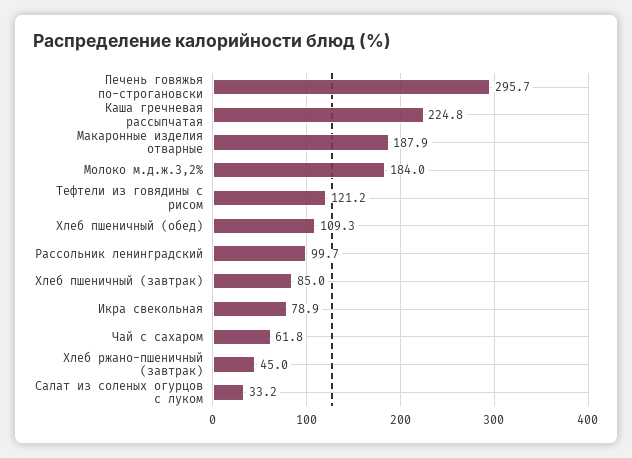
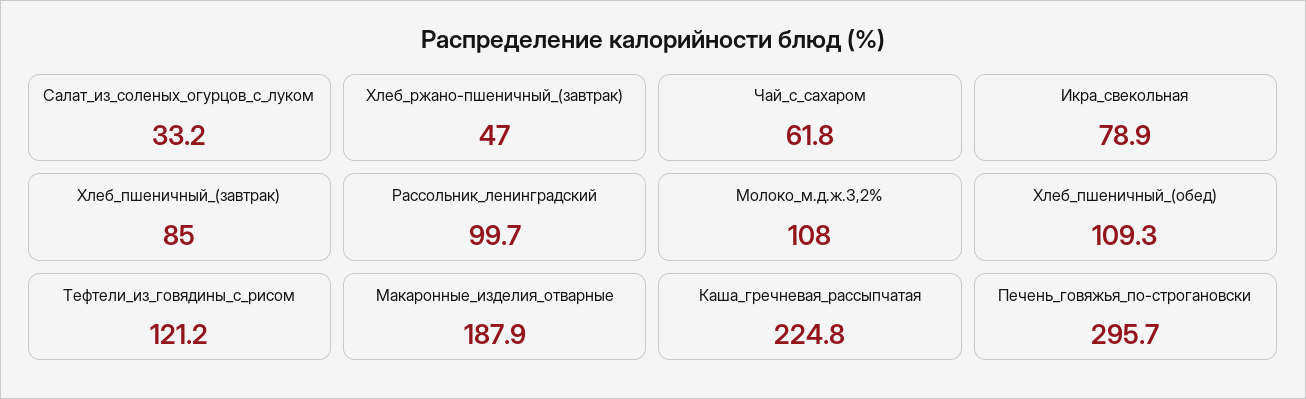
Молоко м.д.ж.3,2%: 184 -> 108
Хлеб ржано-пшеничный (завтрак): 45 -> 47

